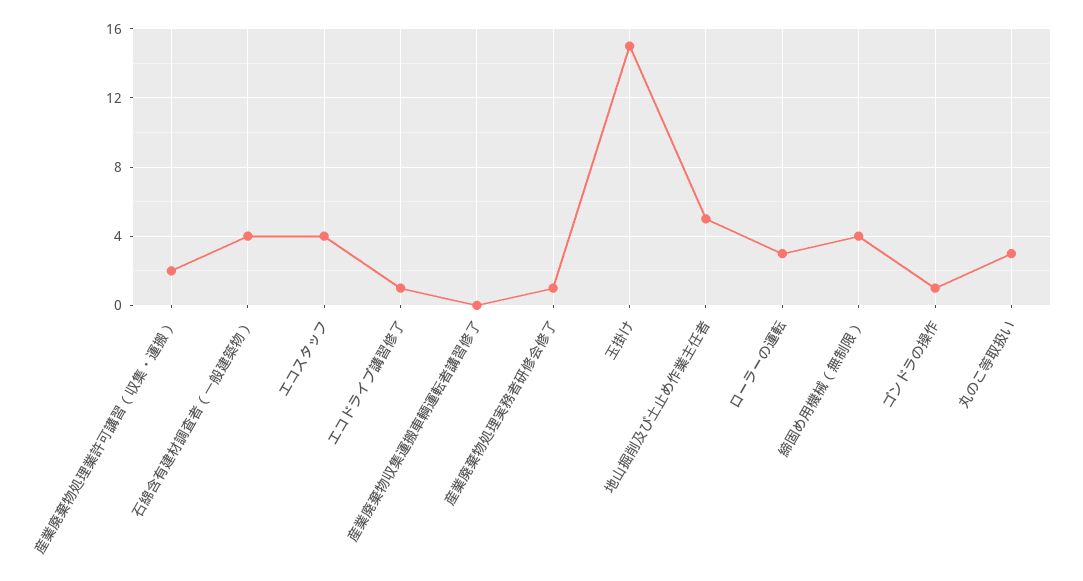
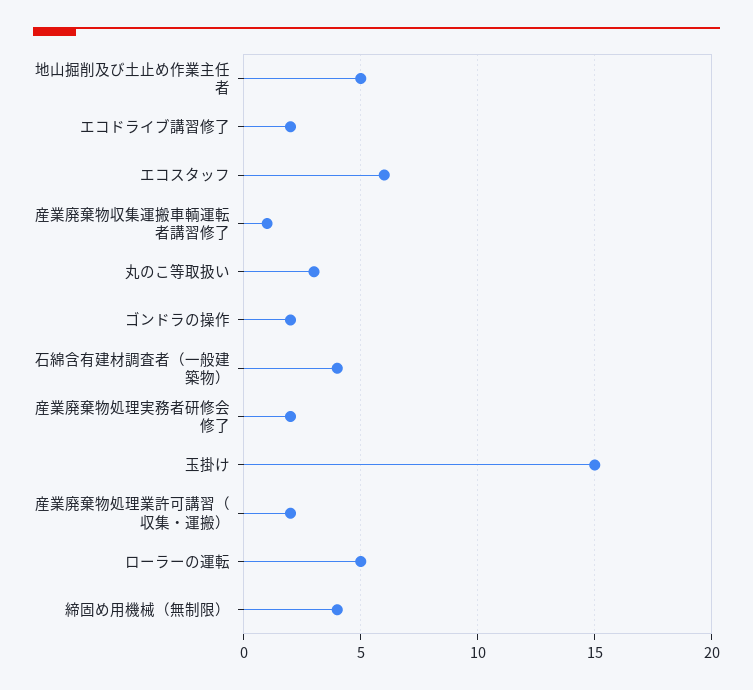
エコスタッフ: 4 -> 6
エコドライブ講習修了: 1 -> 2
産業廃棄物収集運搬車輌運転者講習修了: 0 -> 1
産業廃棄物処理実務者研修会修了: 1 -> 2
ローラーの運転: 3 -> 5
ゴンドラの操作: 1 -> 2

